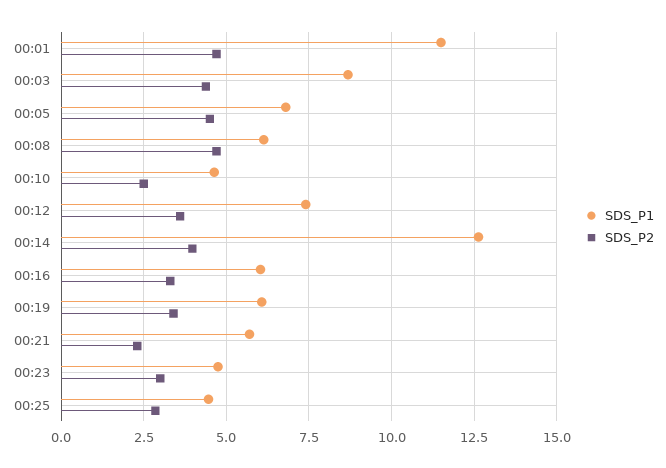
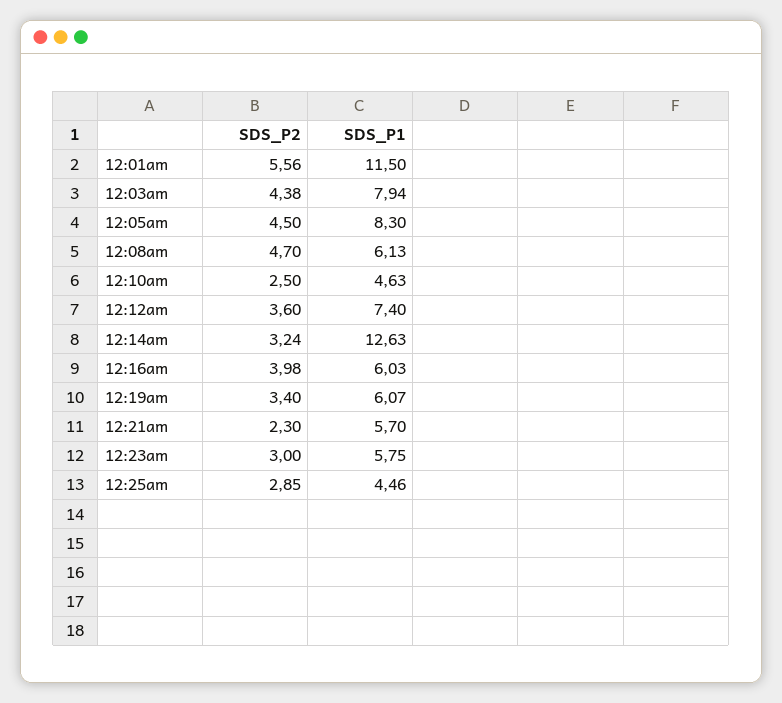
SDS_P2, 00:01: 4.75 -> 5.56
SDS_P1, 00:03: 8.75 -> 7.94
SDS_P1, 00:05: 6.75 -> 8.3
SDS_P2, 00:14: 4 -> 3.24
SDS_P2, 00:16: 3.25 -> 3.98
SDS_P1, 00:23: 4.75 -> 5.75

